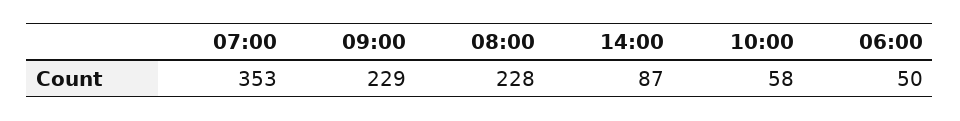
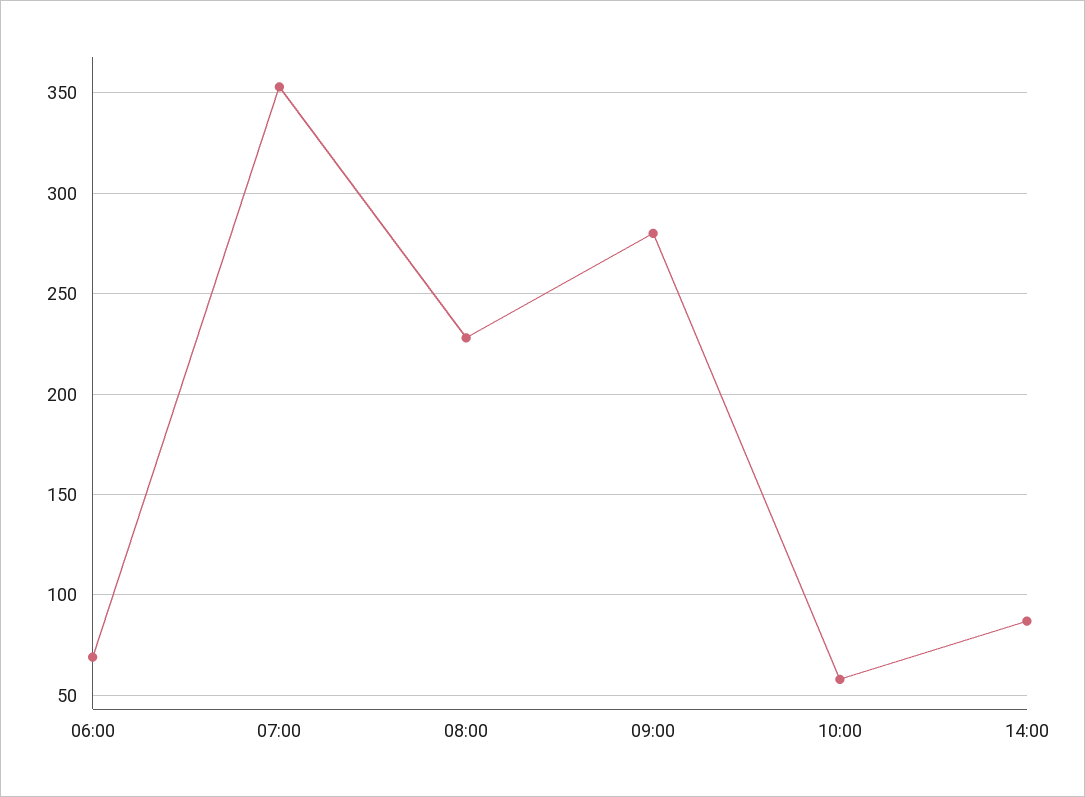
09:00: 229 -> 280
06:00: 50 -> 70

